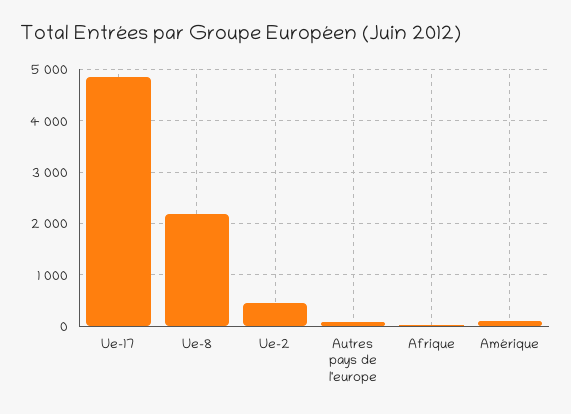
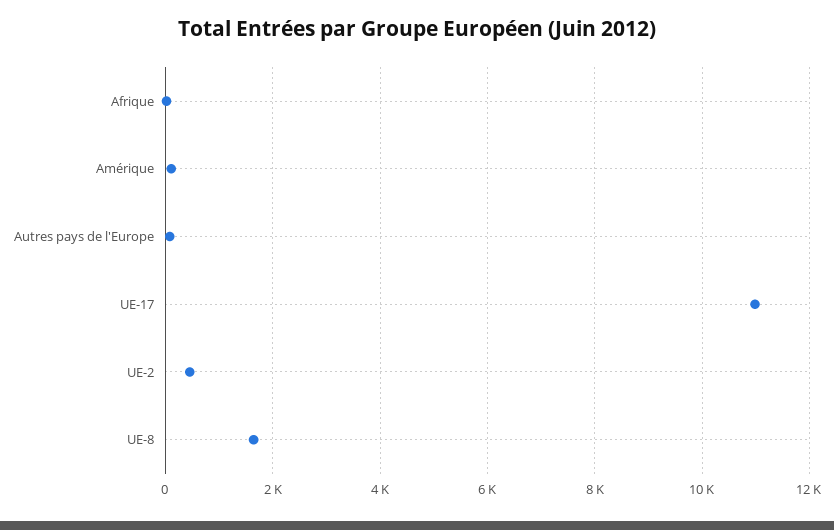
Ue-17: 4800 -> 11000
Ue-8: 2200 -> 1600

